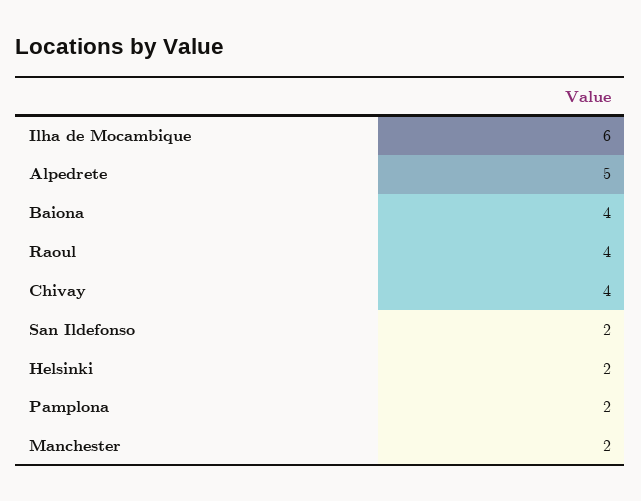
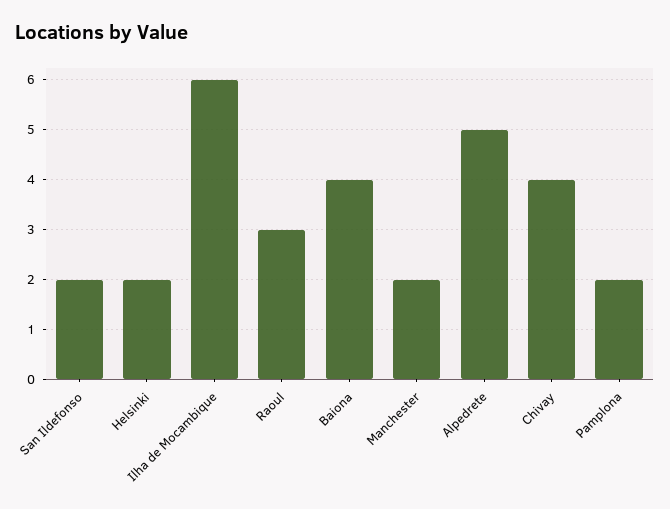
Raoul: 4 -> 3

